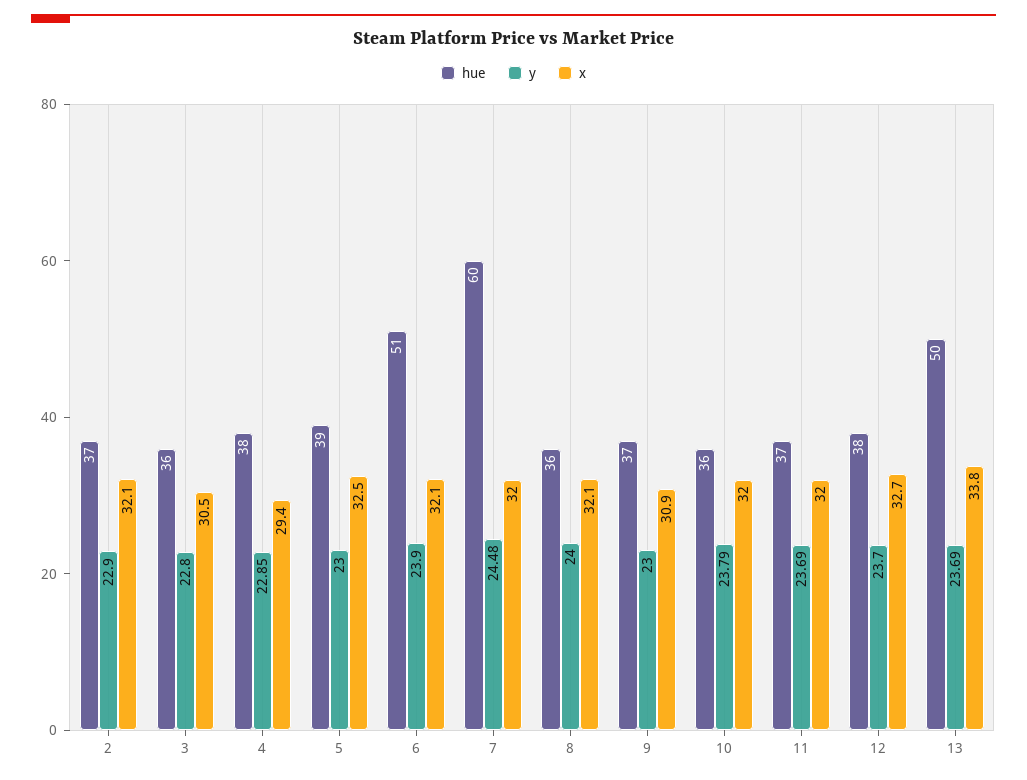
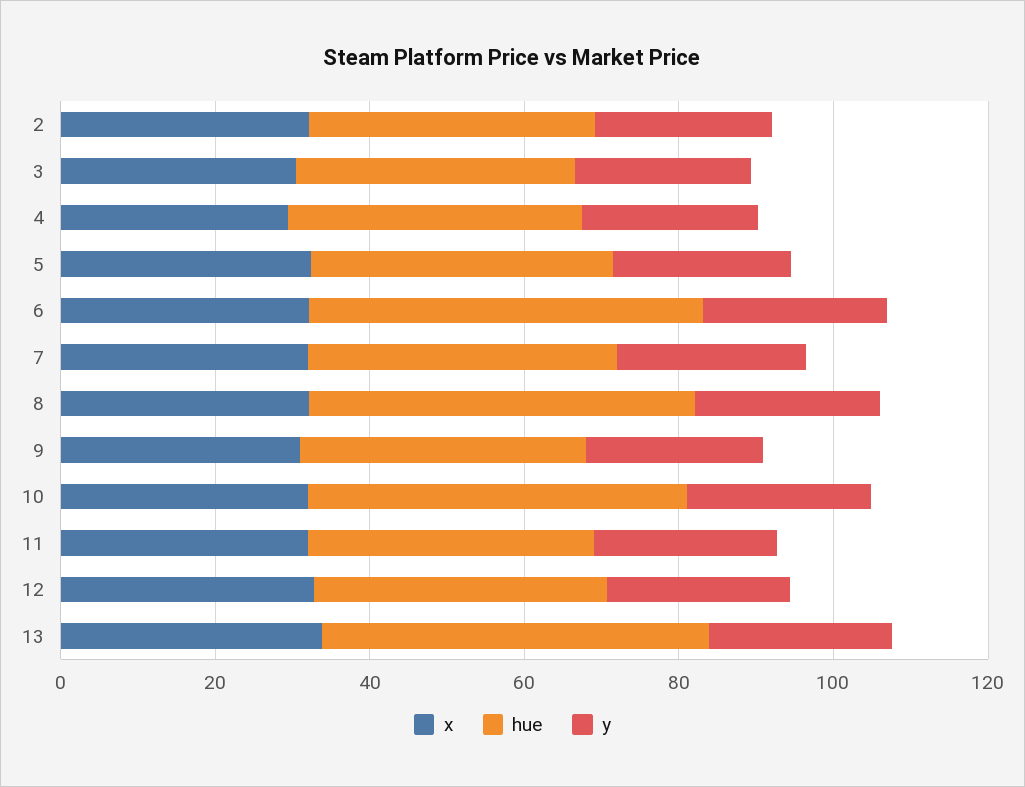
hue, 7: 60 -> 40
hue, 8: 36 -> 50
hue, 10: 36 -> 50

